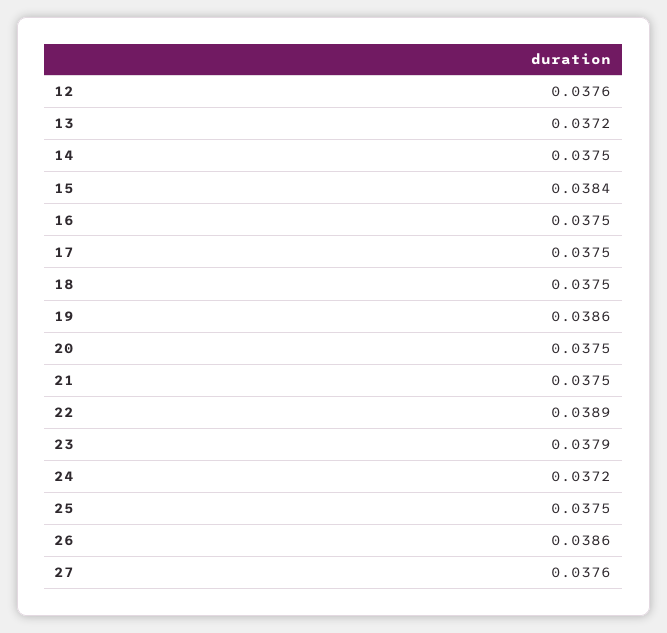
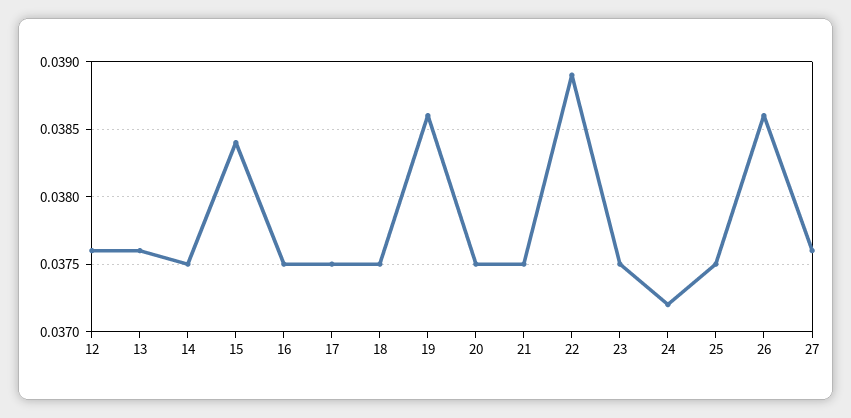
13: 0.0372 -> 0.0376
23: 0.0379 -> 0.0375

